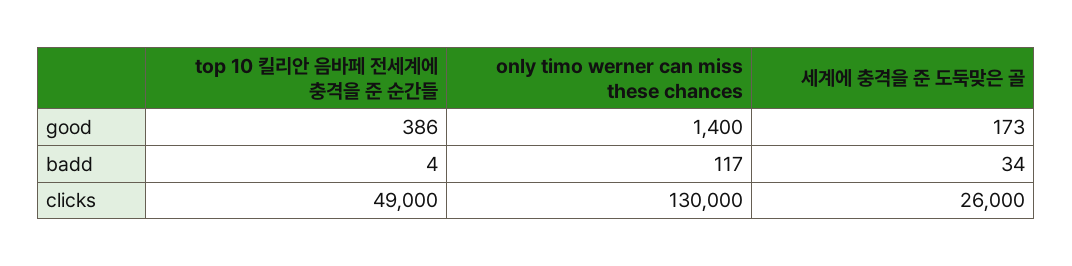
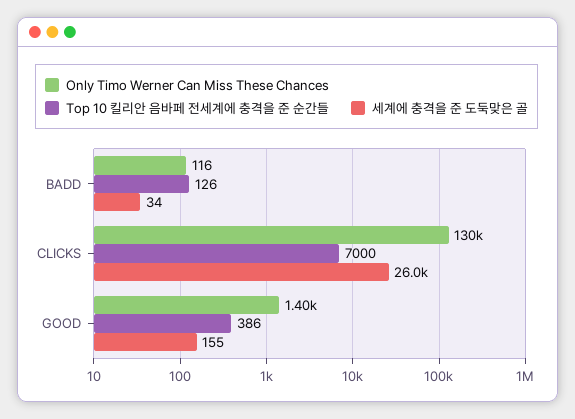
세계에 충격을 준 도둑맞은 골, good: 173 -> 155
top 10 킬리안 음바페 전세계에 충격을 준 순간들, badd: 4 -> 126
only timo werner can miss these chances, badd: 117 -> 116
top 10 킬리안 음바페 전세계에 충격을 준 순간들, clicks: 49000 -> 7000

